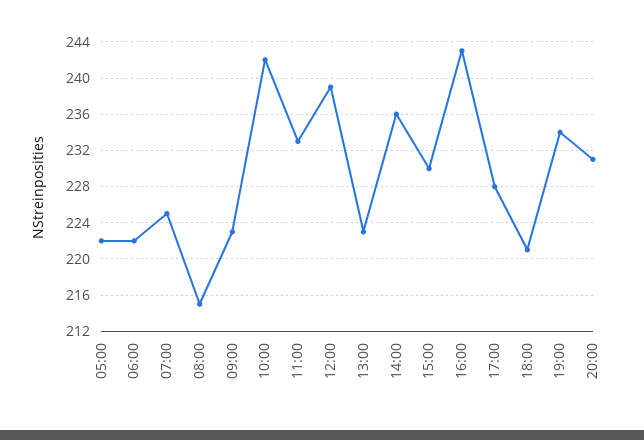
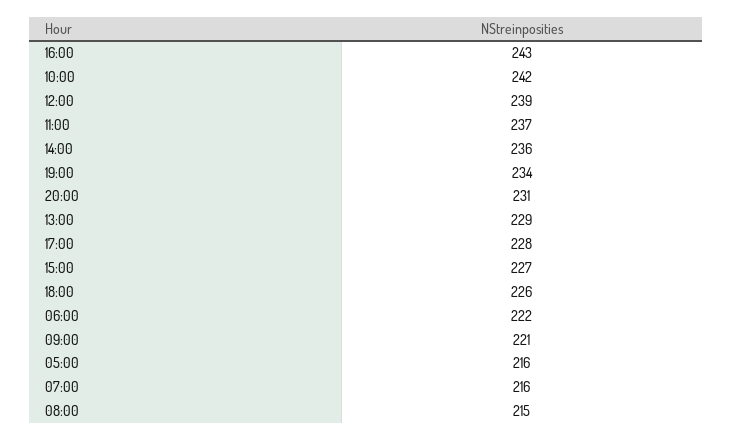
05:00: 222 -> 216
07:00: 225 -> 216
09:00: 223 -> 221
11:00: 233 -> 237
13:00: 223 -> 229
15:00: 230 -> 227
18:00: 221 -> 226

